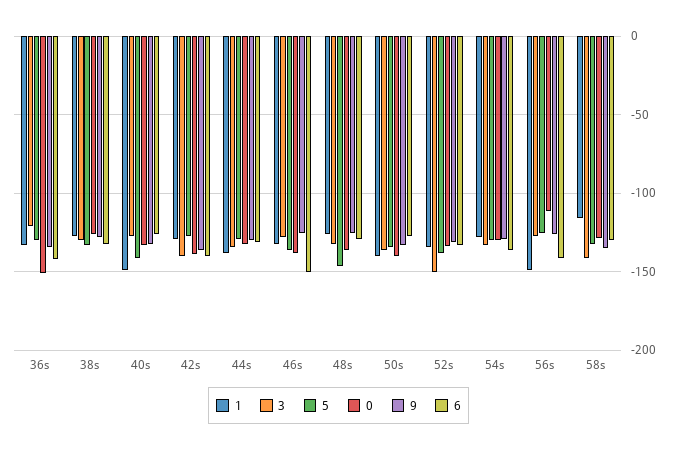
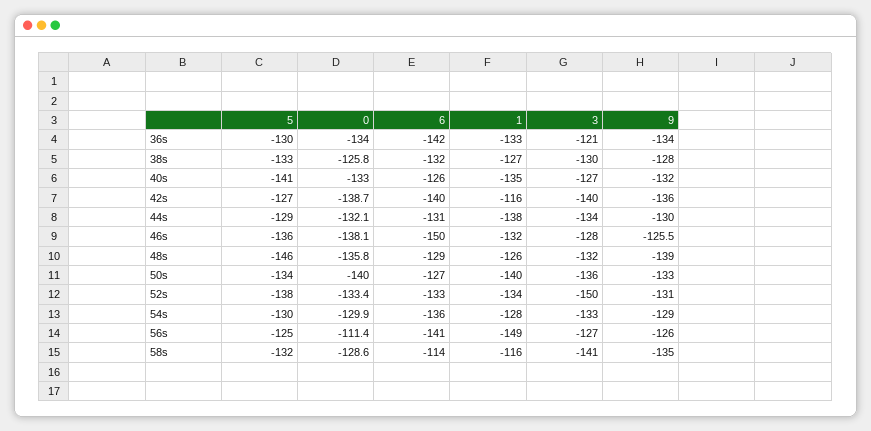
0, 36s: -150 -> -134
1, 40s: -150 -> -135
1, 42s: -130 -> -116
9, 48s: -125 -> -139
6, 58s: -130 -> -114

